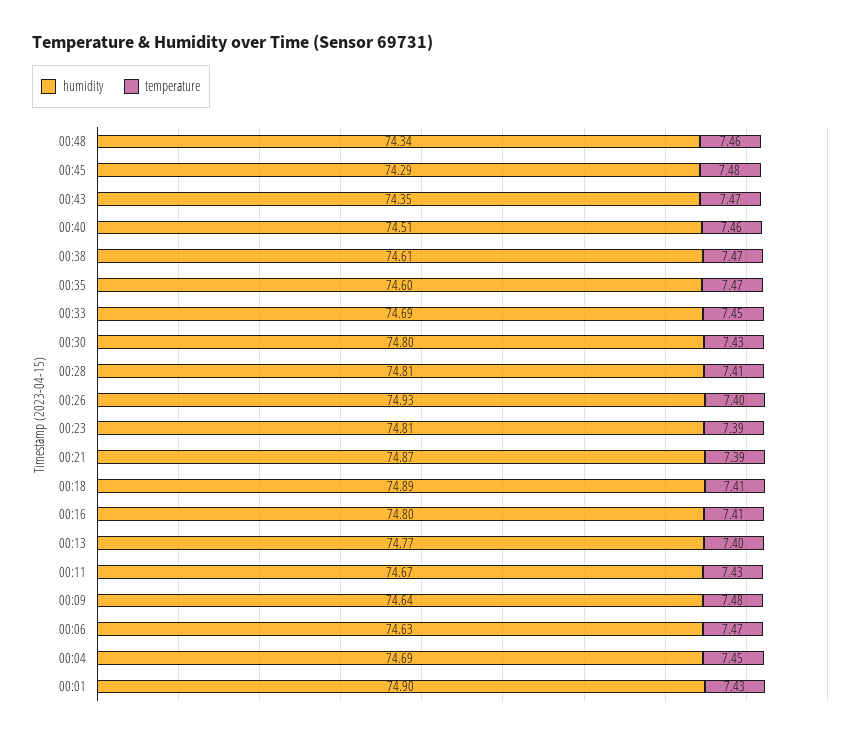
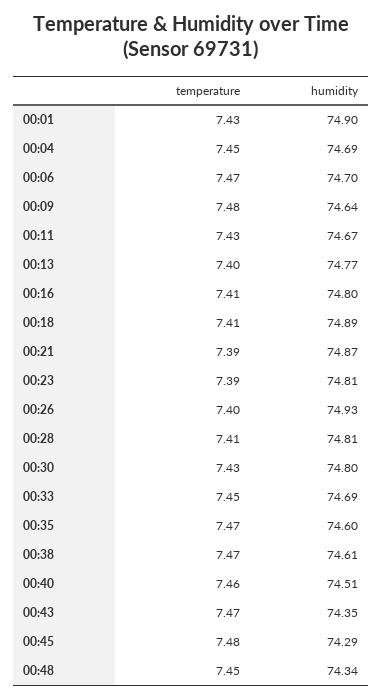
temperature, 00:48: 7.46 -> 7.45
humidity, 00:06: 74.63 -> 74.7

